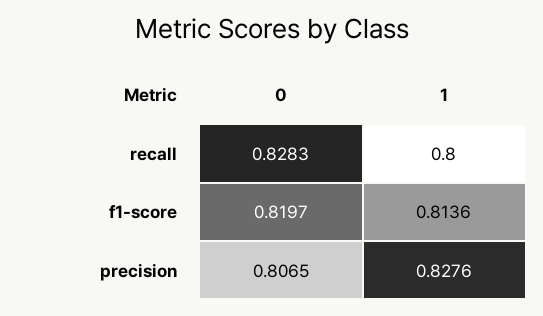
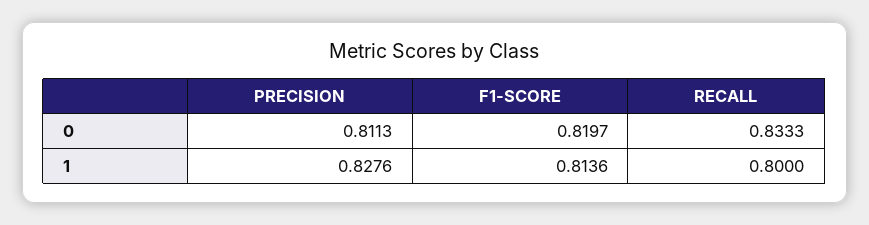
0, recall: 0.8283 -> 0.8333
0, precision: 0.8065 -> 0.8113

